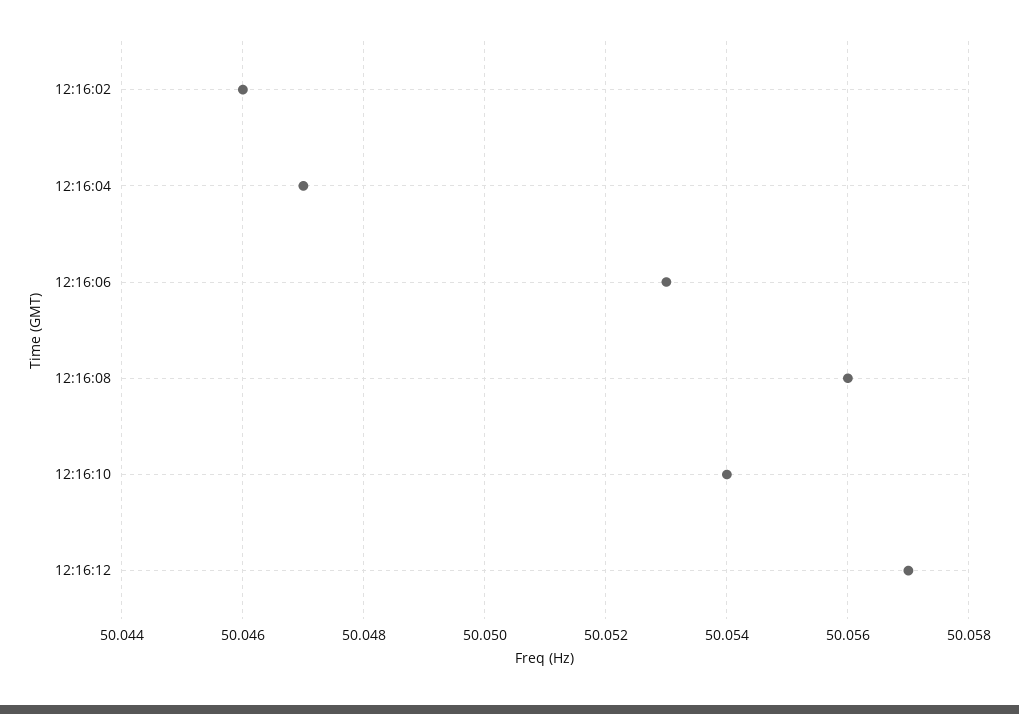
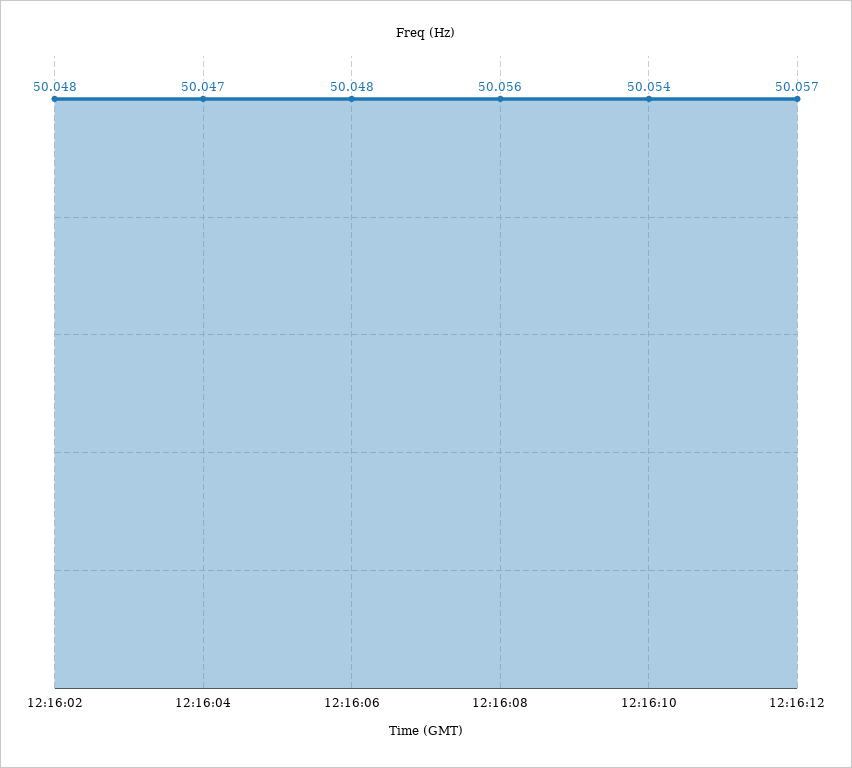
12:16:02: 50.046 -> 50.048
12:16:06: 50.053 -> 50.048

